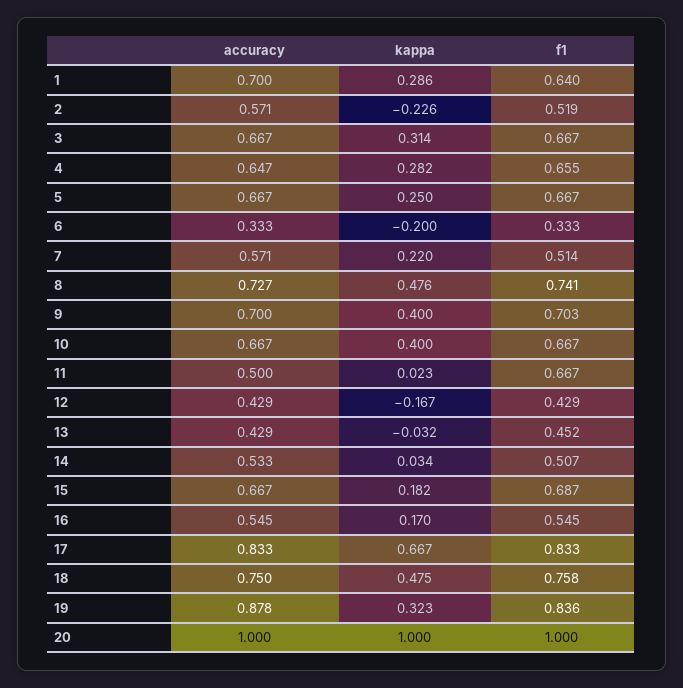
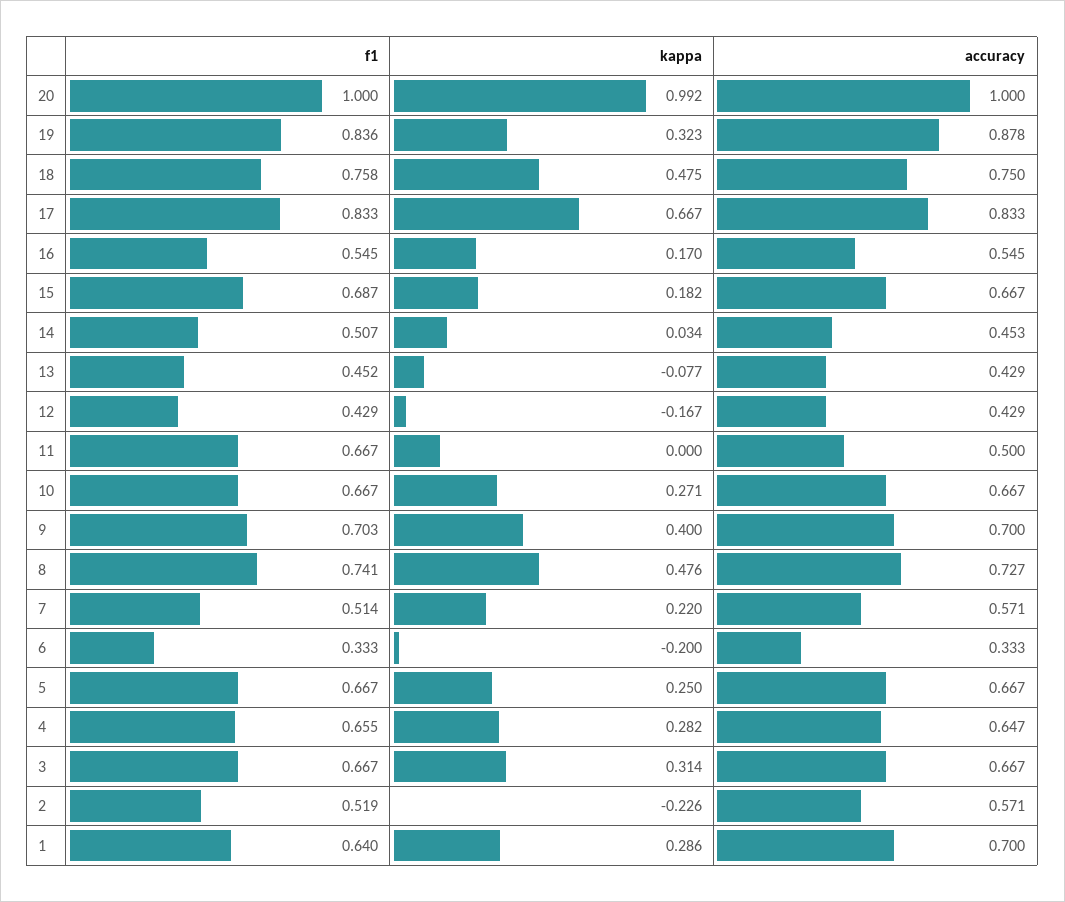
kappa, 10: 0.4 -> 0.271
kappa, 11: 0.023 -> 0
kappa, 13: -0.032 -> -0.077
accuracy, 14: 0.533 -> 0.453
kappa, 20: 1 -> 0.992

